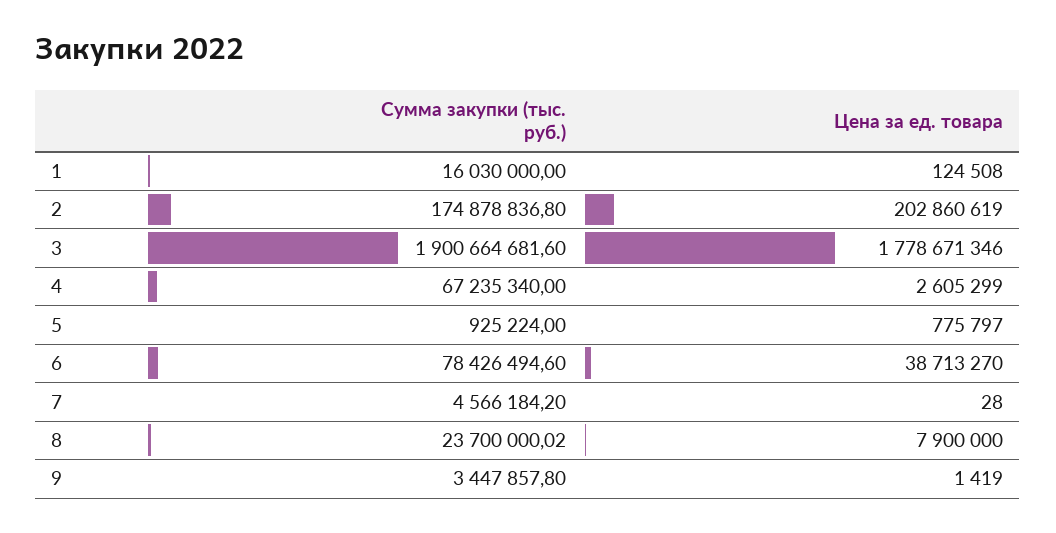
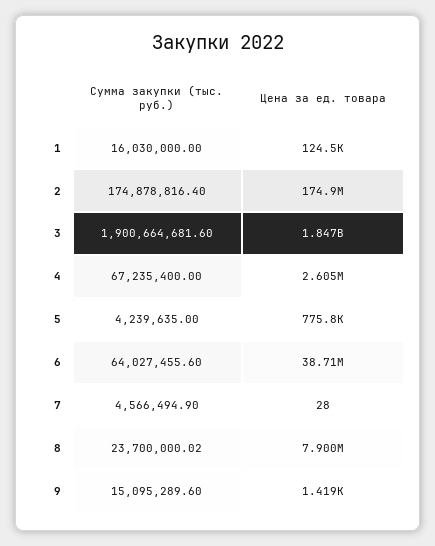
Сумма закупки (тыс. руб.), 2: 174878836.8 -> 174878816.4
Цена за ед. товара, 2: 202860619 -> 174900000
Цена за ед. товара, 3: 1778671346 -> 1847000000
Сумма закупки (тыс. руб.), 4: 67235340 -> 67235400
Сумма закупки (тыс. руб.), 5: 925224 -> 4239635
Сумма закупки (тыс. руб.), 6: 78426494.6 -> 64027455.6
Сумма закупки (тыс. руб.), 7: 4566184.2 -> 4566494.9
Сумма закупки (тыс. руб.), 9: 3447857.8 -> 15095289.6

